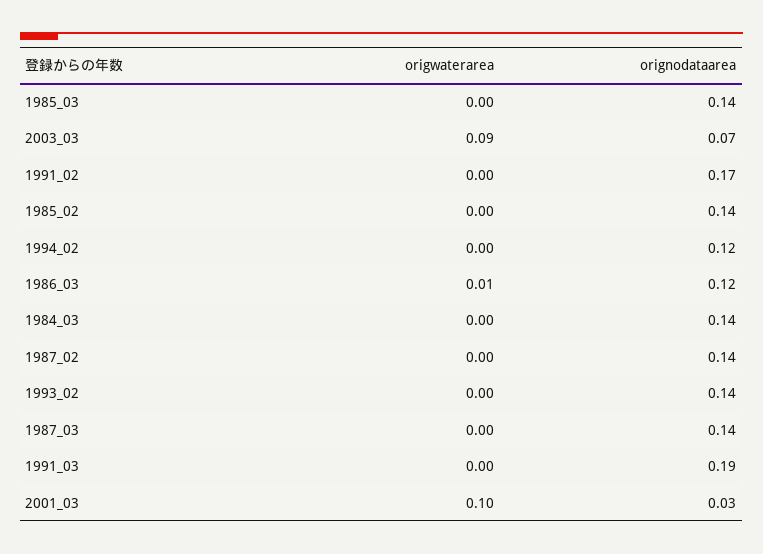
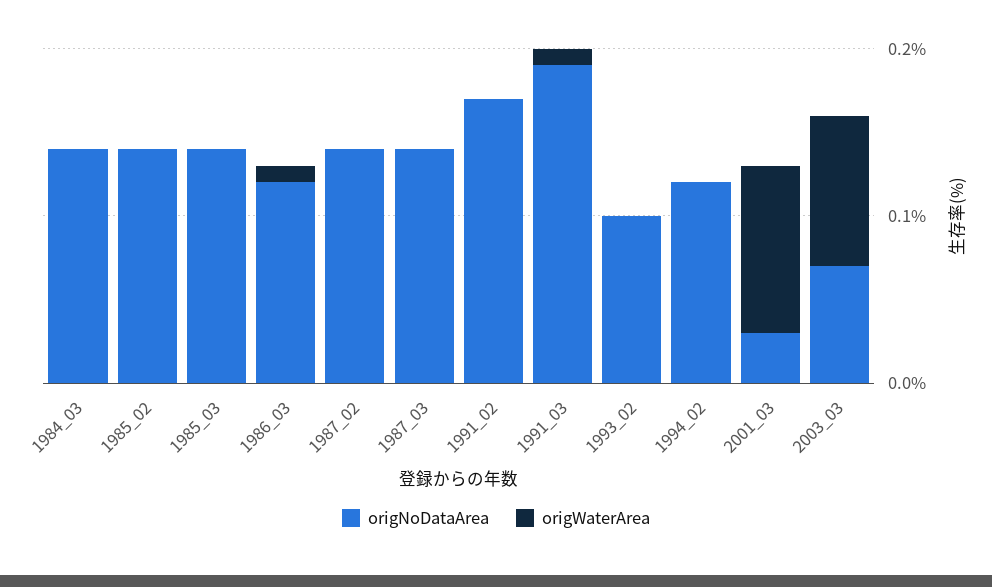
orignodataarea, 1993_02: 0.14 -> 0.1
origwaterarea, 1991_03: 0 -> 0.01

